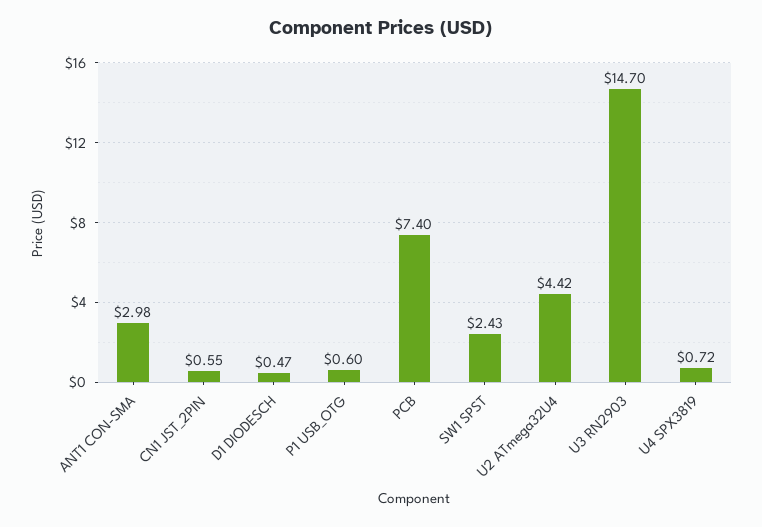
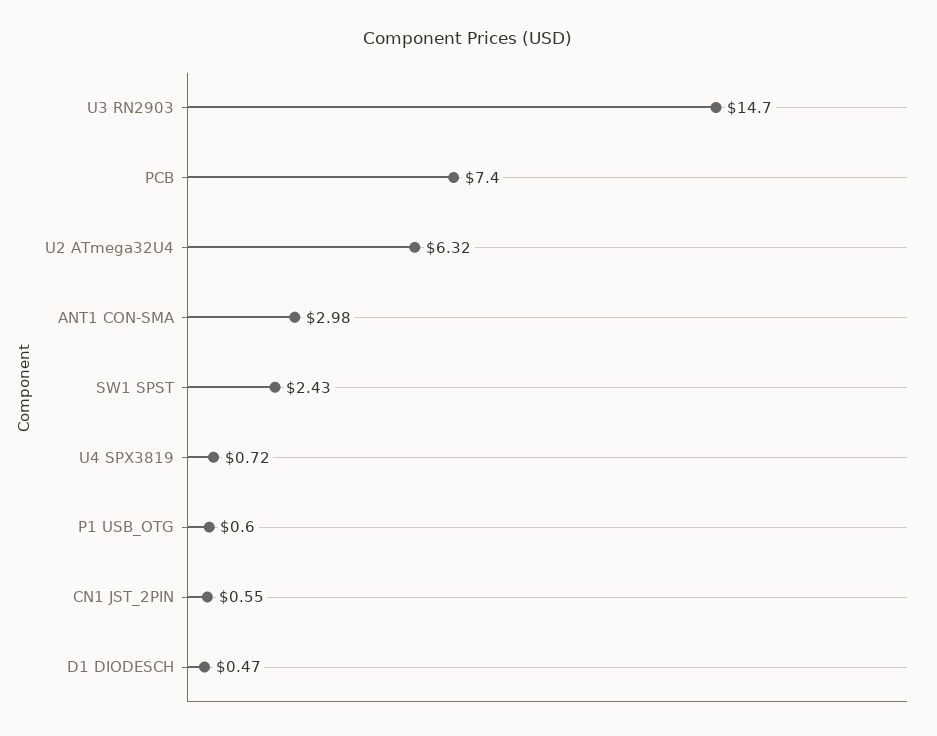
U2 ATmega32U4: 4.42 -> 6.32

